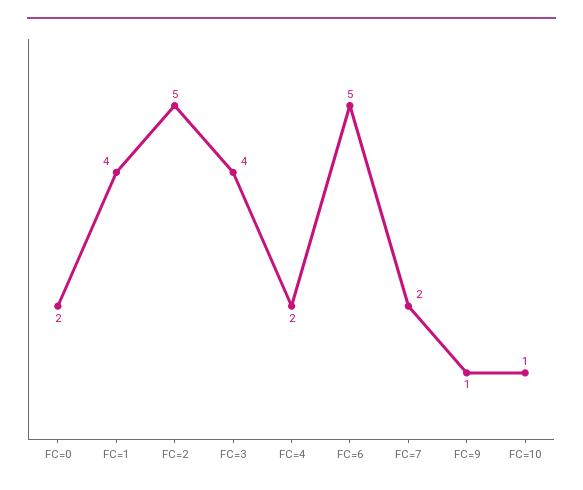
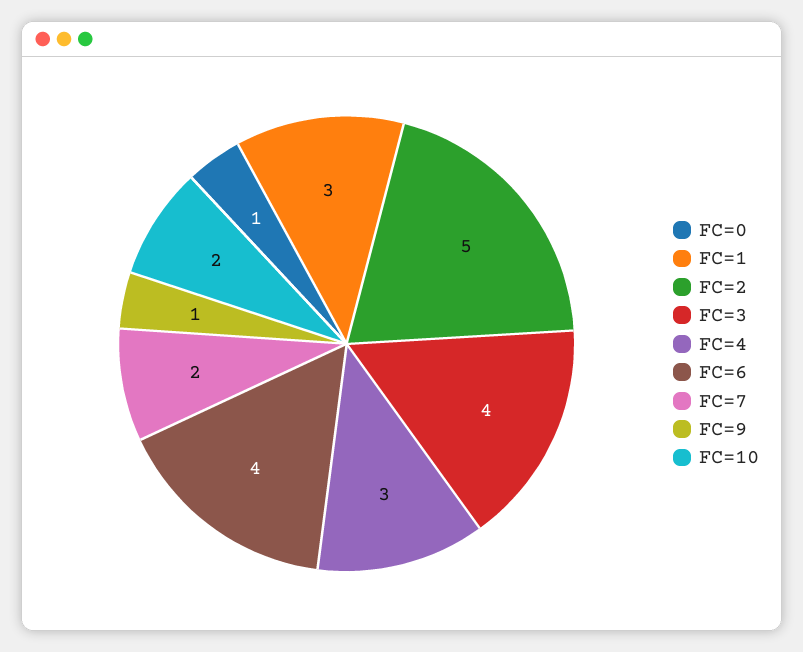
FC=0: 2 -> 1
FC=1: 4 -> 3
FC=4: 2 -> 3
FC=6: 5 -> 4
FC=10: 1 -> 2

